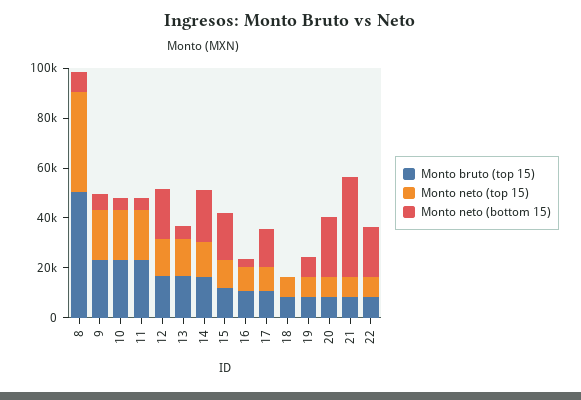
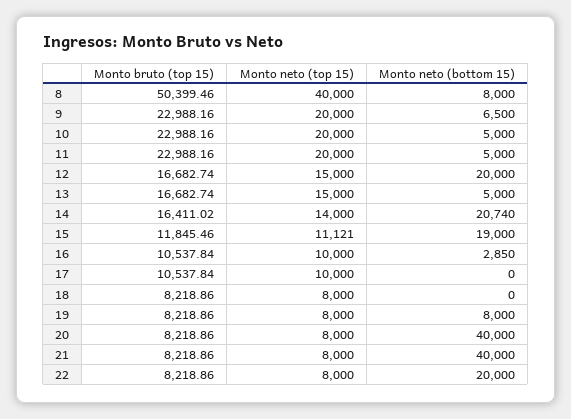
Monto neto (bottom 15), 17: 15000 -> 0
Monto neto (bottom 15), 20: 25000 -> 40000

